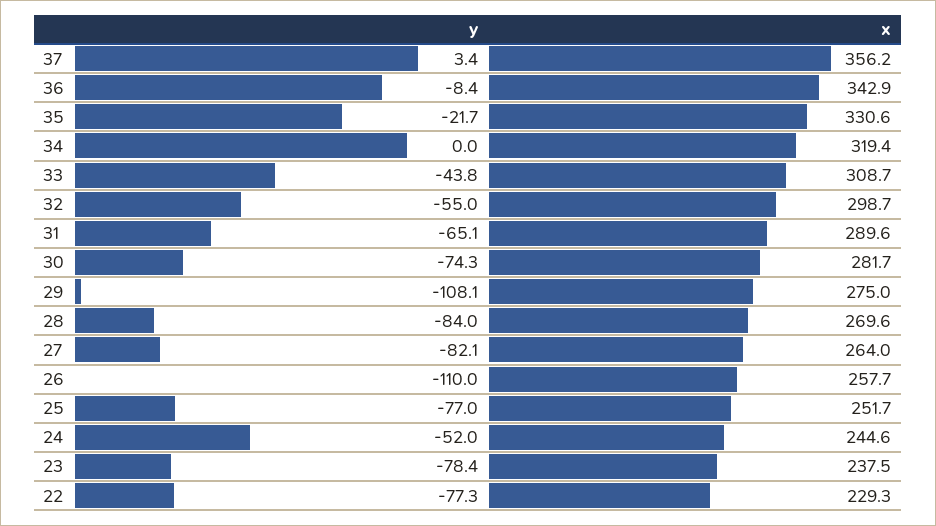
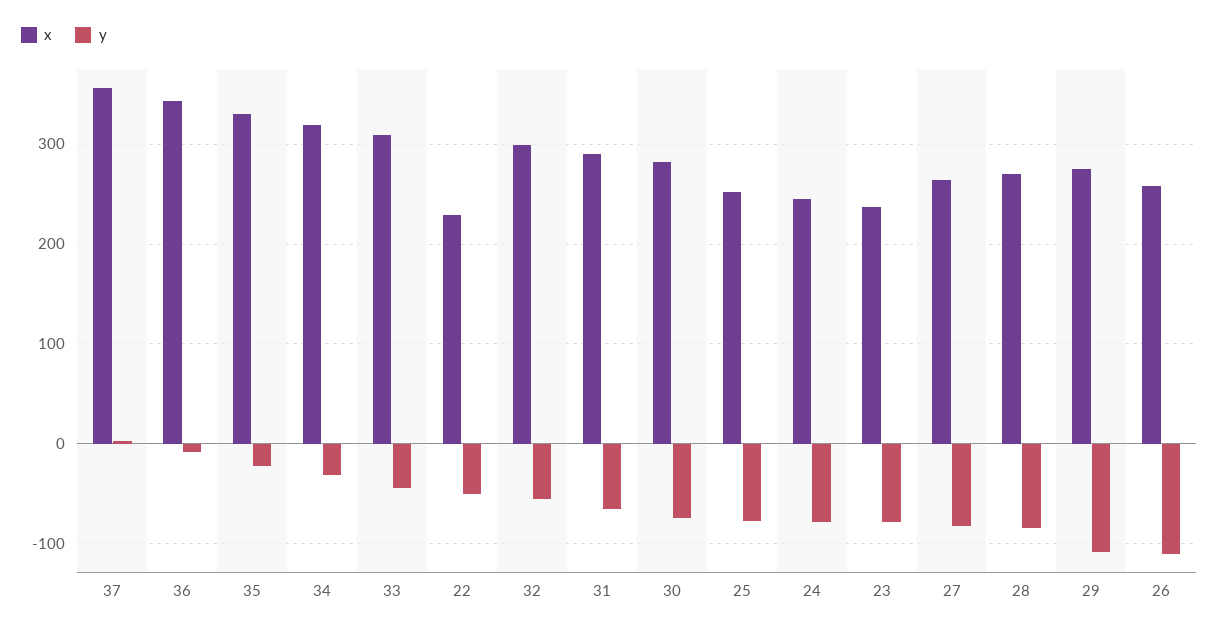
y, 34: 0 -> -30
y, 24: -52 -> -80
y, 22: -77.3 -> -50

